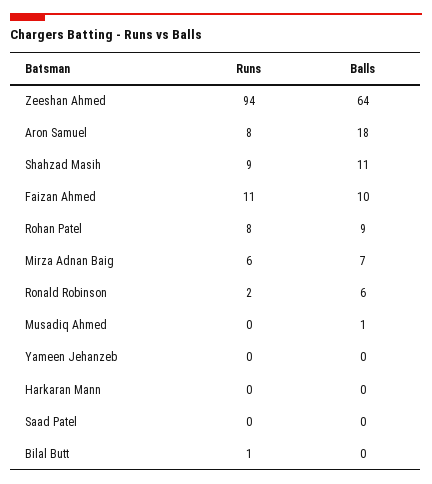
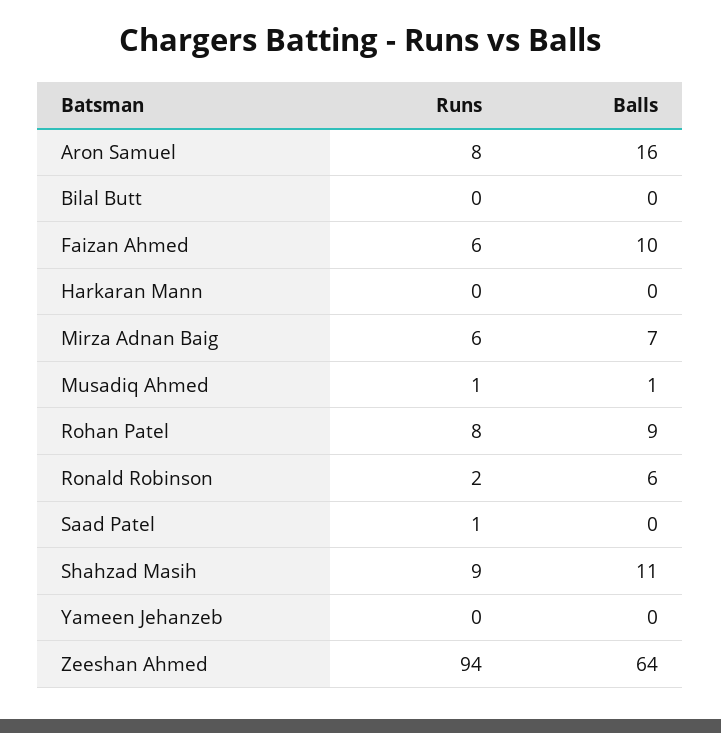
Balls, Aron Samuel: 18 -> 16
Runs, Faizan Ahmed: 11 -> 6
Runs, Musadiq Ahmed: 0 -> 1
Runs, Saad Patel: 0 -> 1
Runs, Bilal Butt: 1 -> 0

